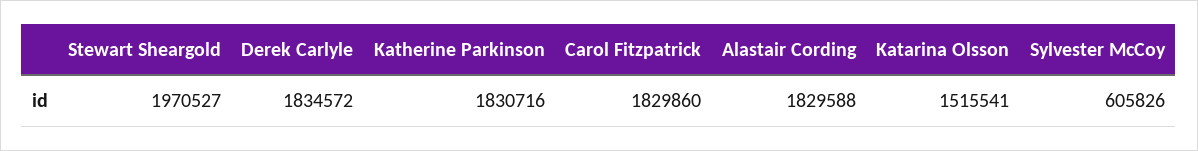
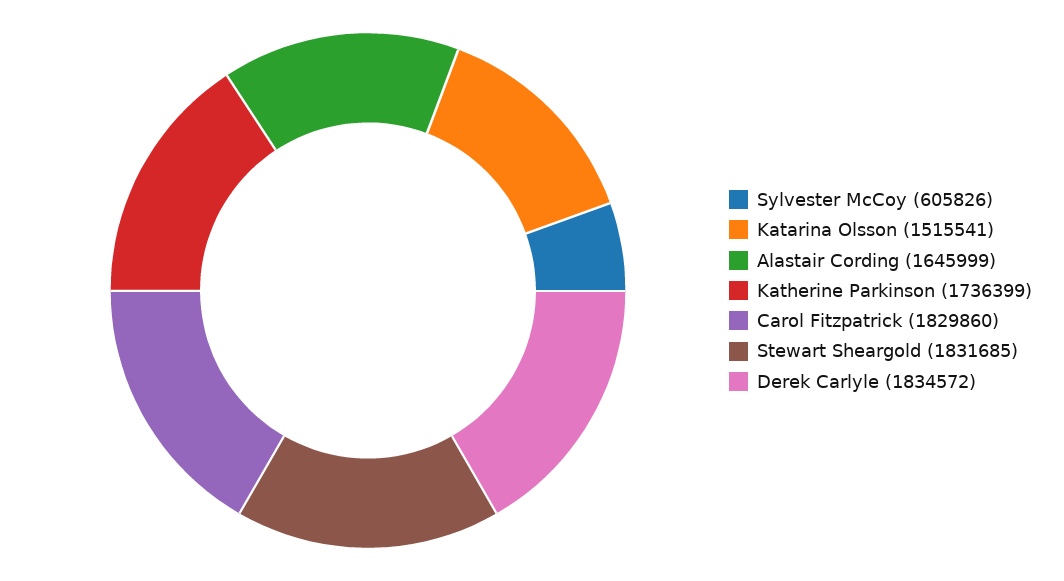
Stewart Sheargold: 1970527 -> 1831685
Katherine Parkinson: 1830716 -> 1736399
Alastair Cording: 1829588 -> 1645999

